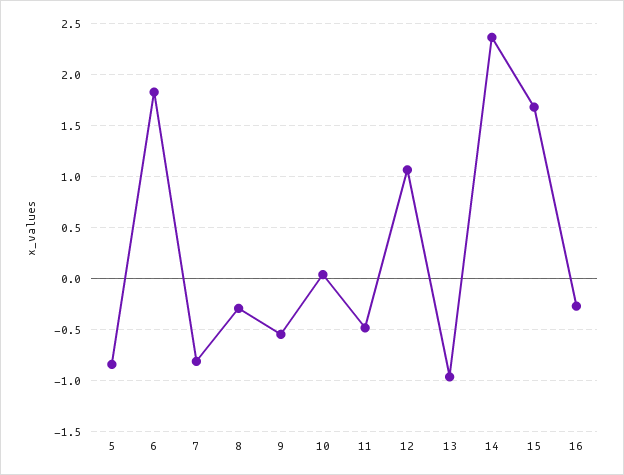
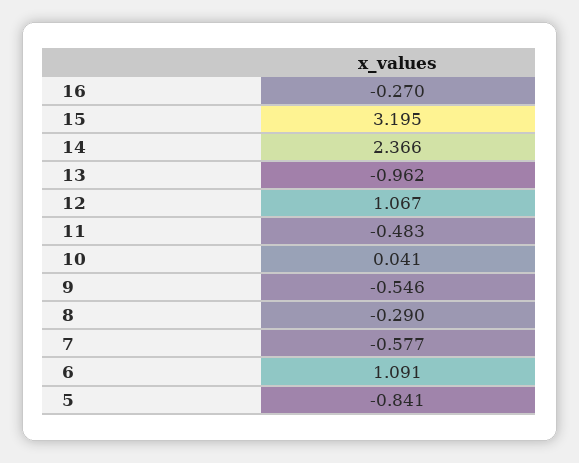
6: 1.8 -> 1.091
7: -0.8 -> -0.577
15: 1.7 -> 3.195

